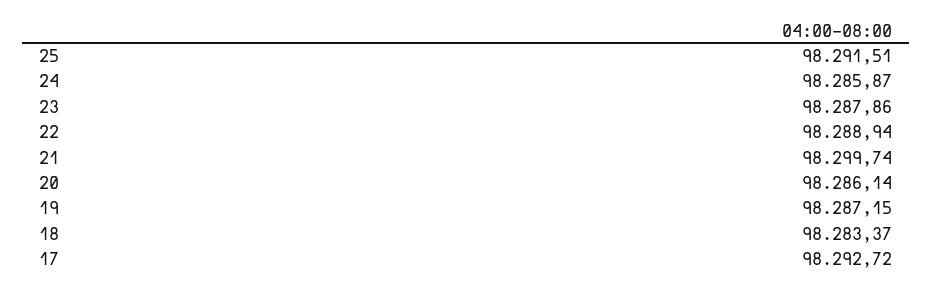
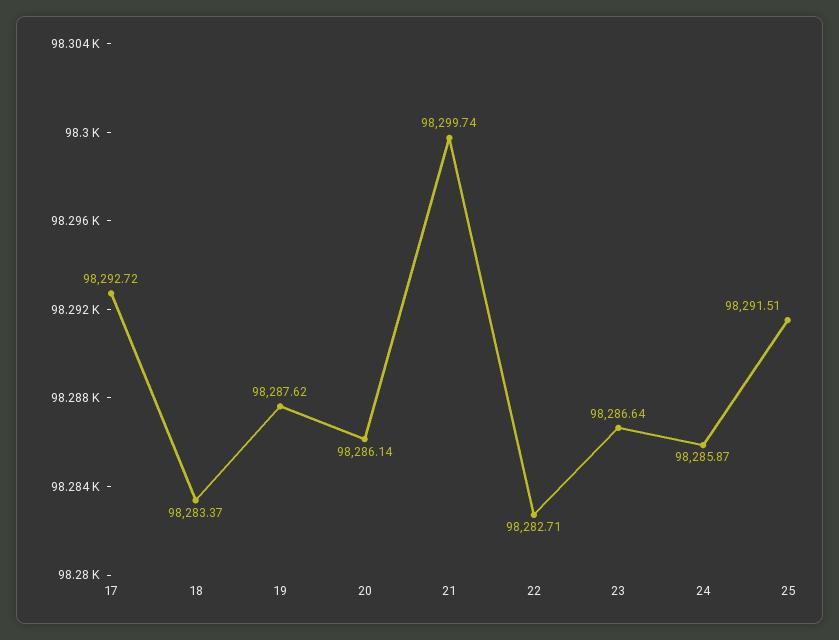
23: 98287.86 -> 98286.64
22: 98288.94 -> 98282.71
19: 98287.15 -> 98287.62

